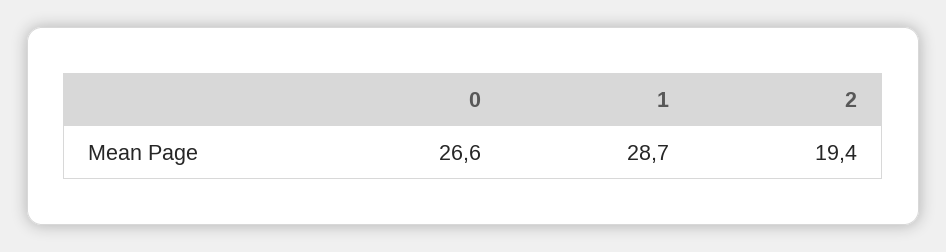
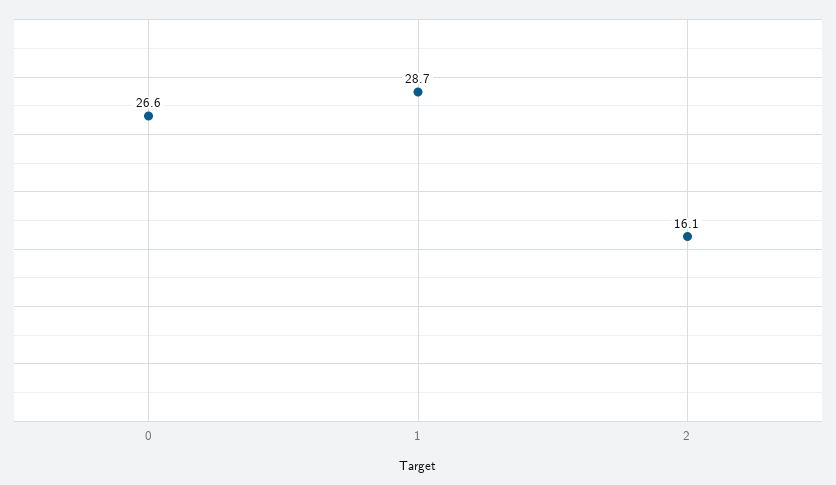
2: 19.4 -> 16.1

